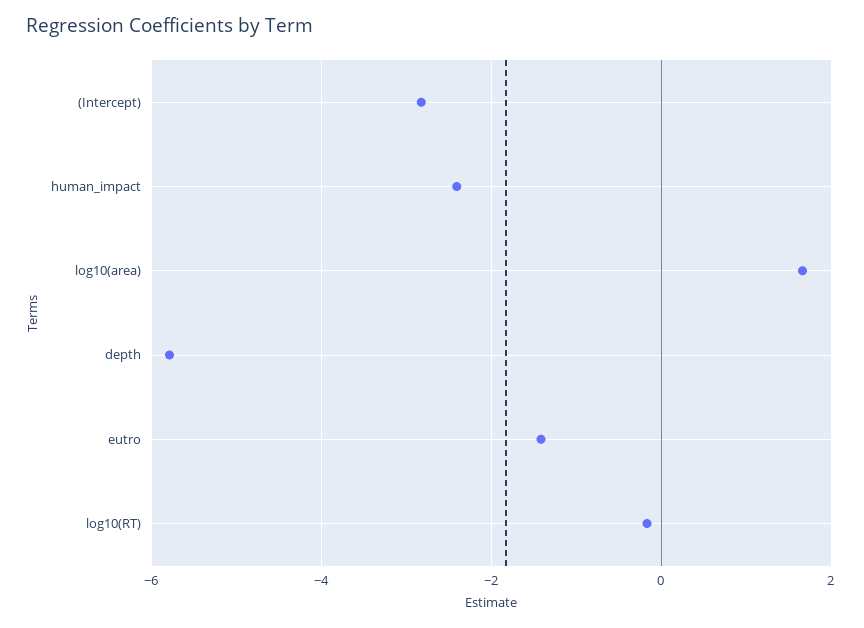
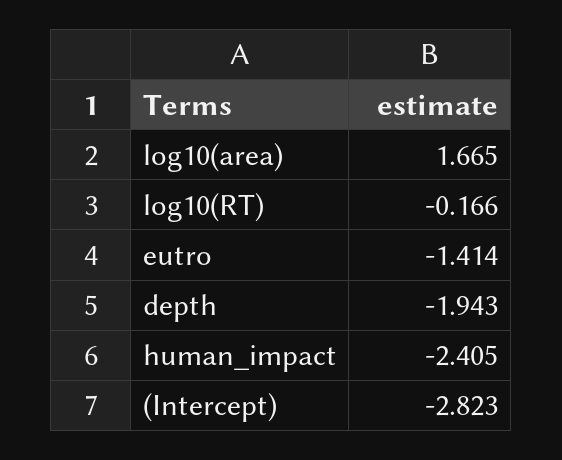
depth: -5.8 -> -1.943

